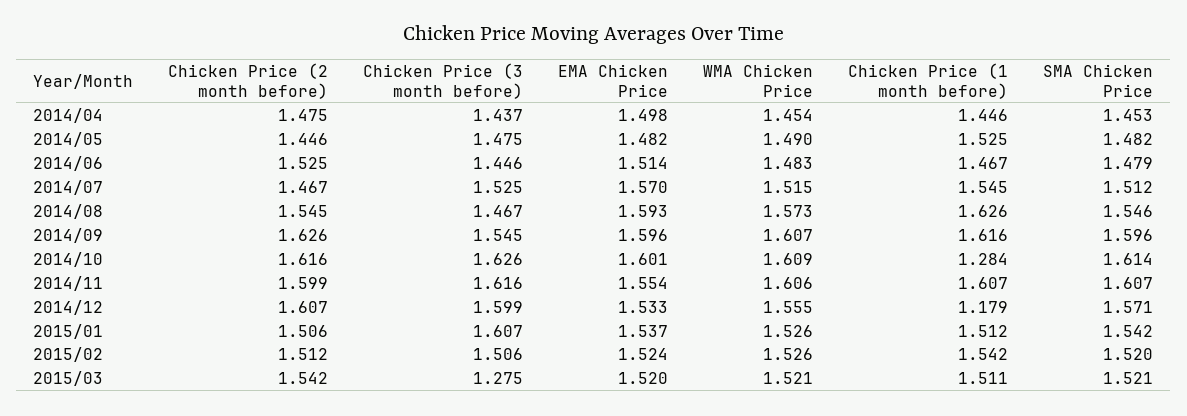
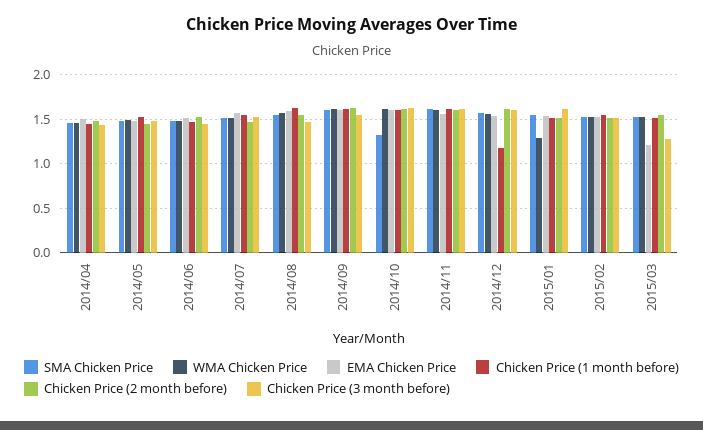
Chicken Price (1 month before), 2014/10: 1.284 -> 1.6
SMA Chicken Price, 2014/10: 1.614 -> 1.3
WMA Chicken Price, 2015/01: 1.526 -> 1.3
EMA Chicken Price, 2015/03: 1.52 -> 1.2

